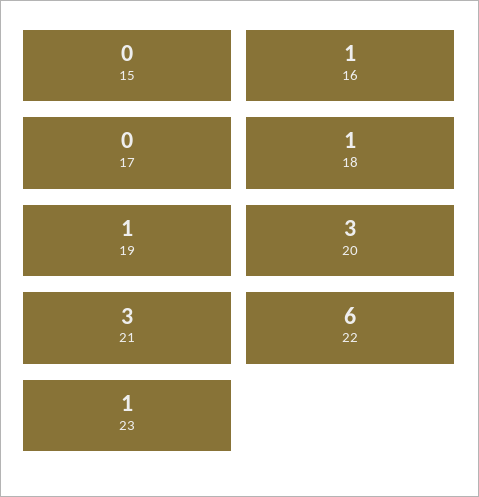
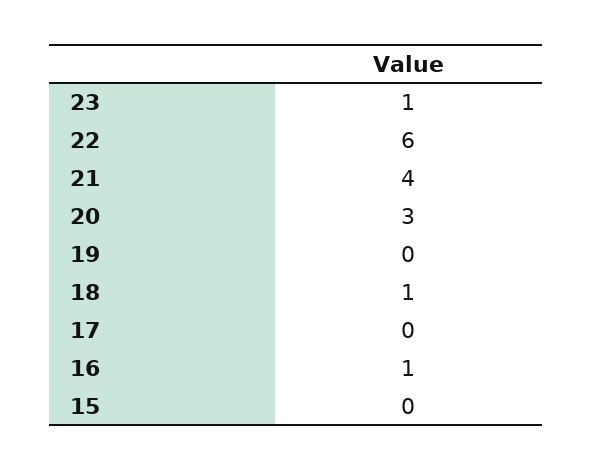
19: 1 -> 0
21: 3 -> 4

